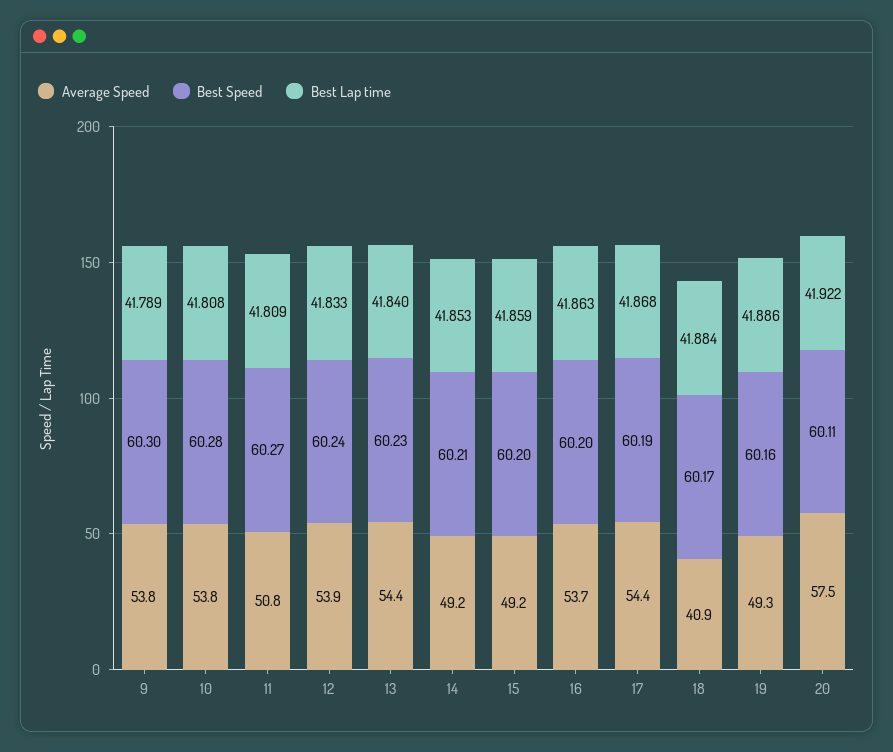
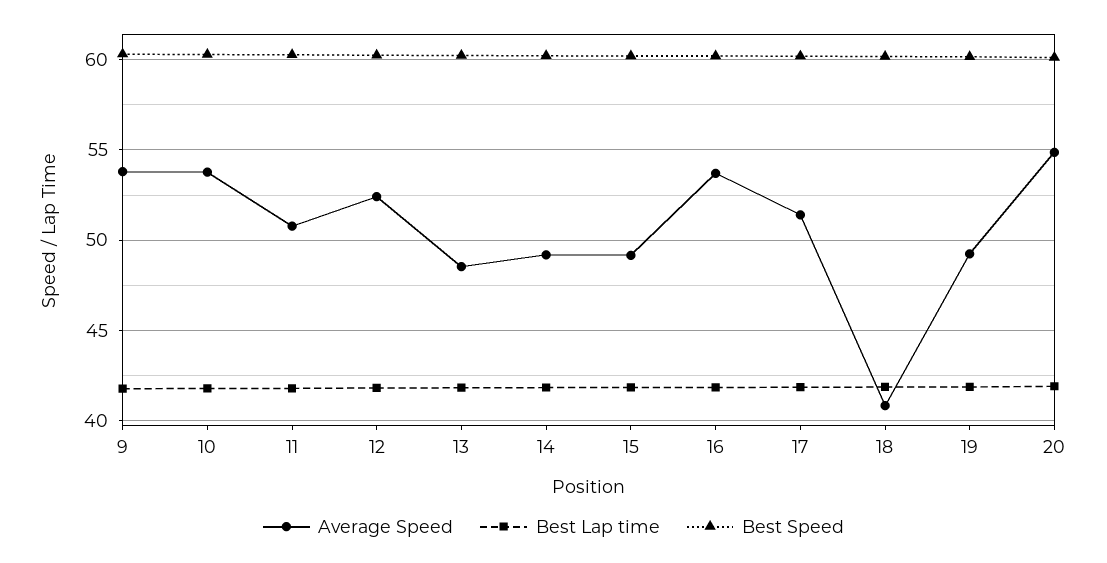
Average Speed, 12: 53.9 -> 52.5
Average Speed, 13: 54.4 -> 48.5
Average Speed, 17: 54.4 -> 51.5
Average Speed, 20: 57.5 -> 55

